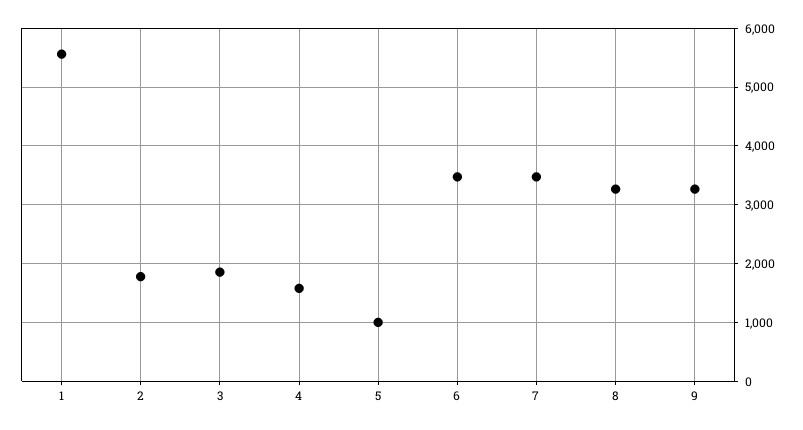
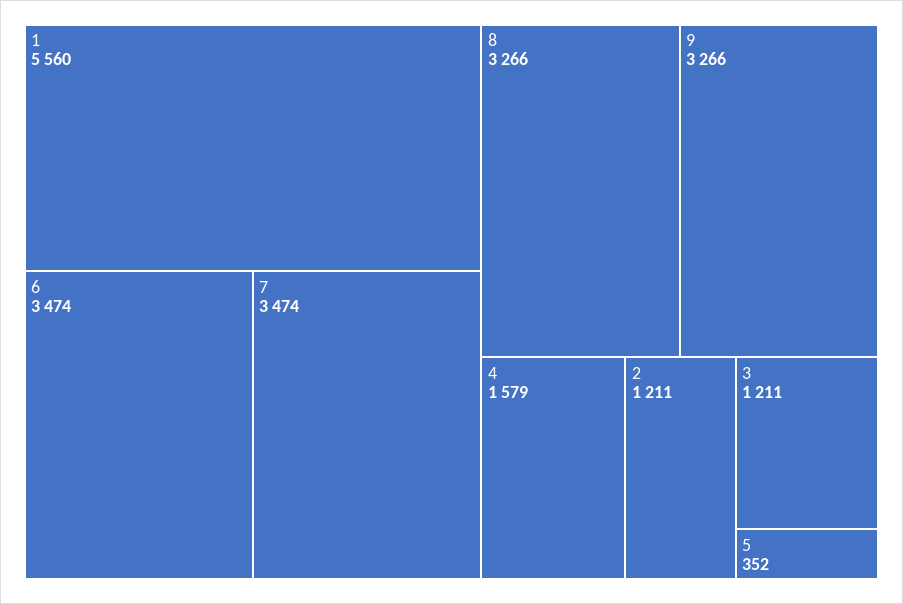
2: 1800 -> 1211
3: 1800 -> 1211
5: 1000 -> 352

